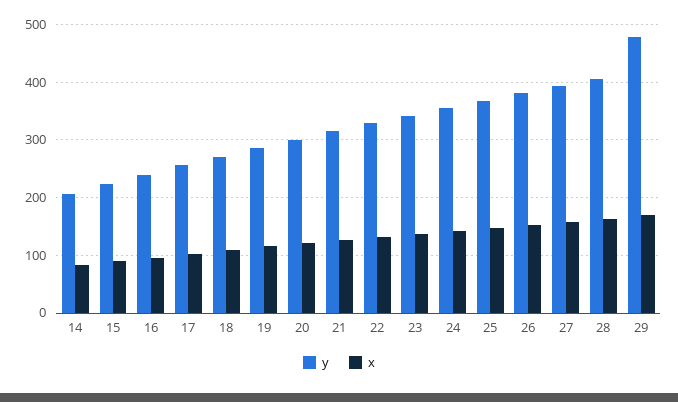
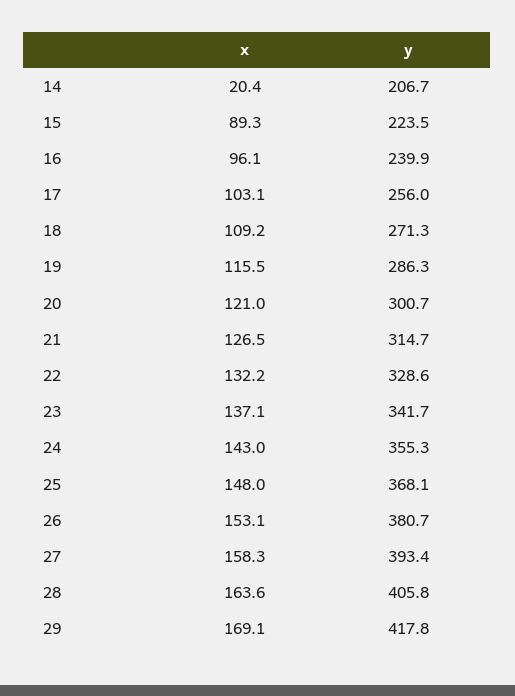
x, 14: 80 -> 20.4
y, 29: 480 -> 417.8

